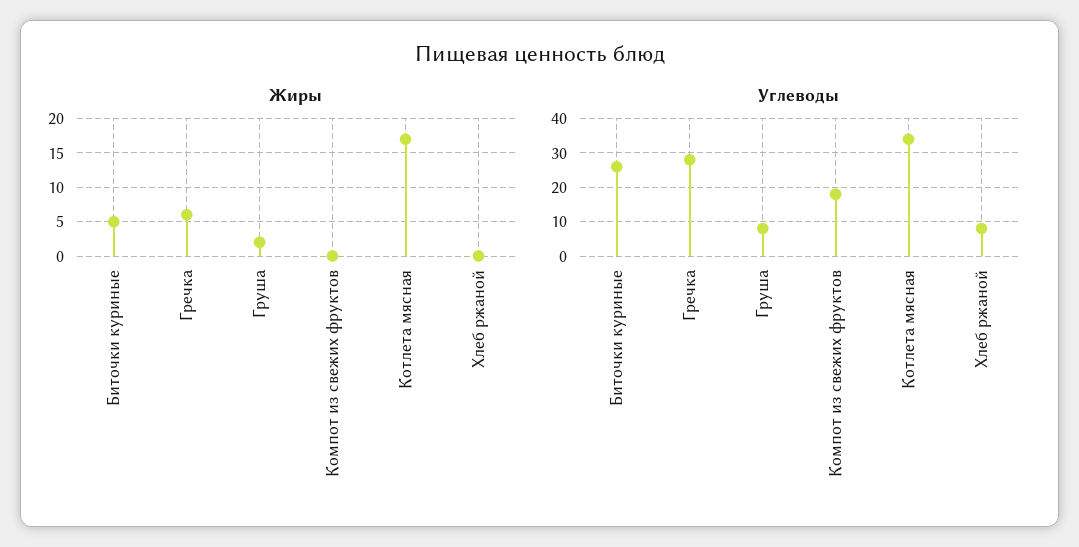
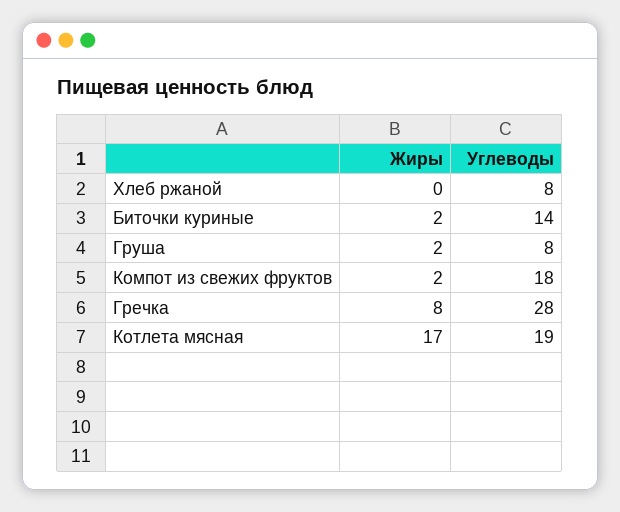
Жиры, Биточки куриные: 5 -> 2
Жиры, Гречка: 6 -> 8
Жиры, Компот из свежих фруктов: 0 -> 2
Углеводы, Биточки куриные: 25 -> 14
Углеводы, Котлета мясная: 35 -> 19

